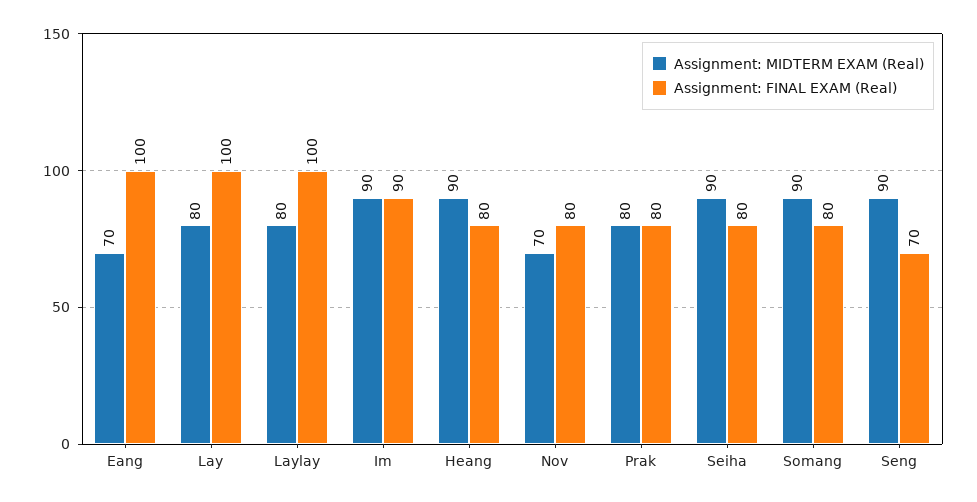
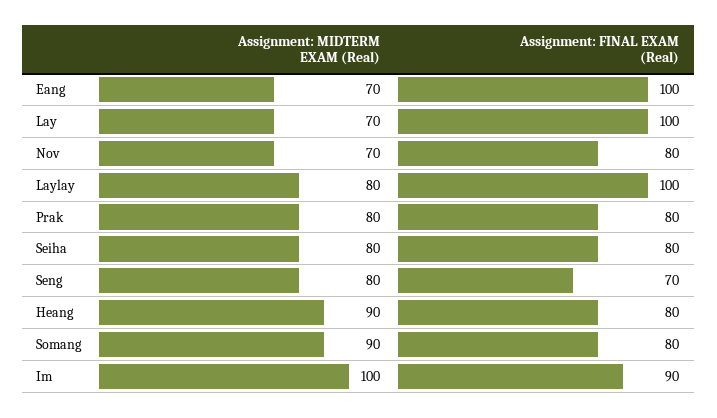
Assignment: MIDTERM EXAM (Real), Lay: 80 -> 70
Assignment: MIDTERM EXAM (Real), Im: 90 -> 100
Assignment: MIDTERM EXAM (Real), Seiha: 90 -> 80
Assignment: MIDTERM EXAM (Real), Seng: 90 -> 80

